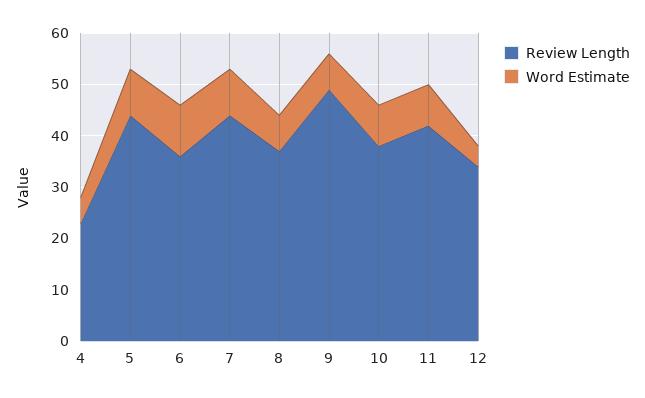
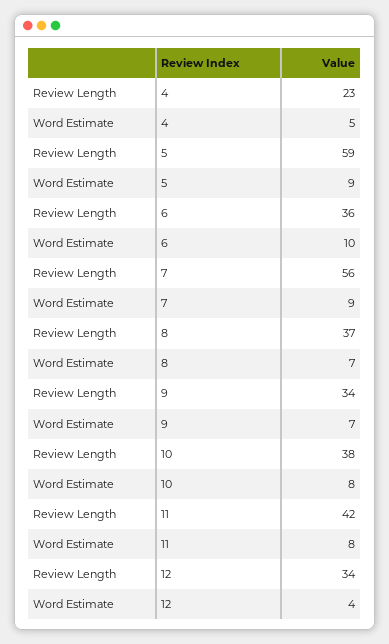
Review Length, 5: 45 -> 59
Review Length, 7: 45 -> 56
Review Length, 9: 50 -> 34

